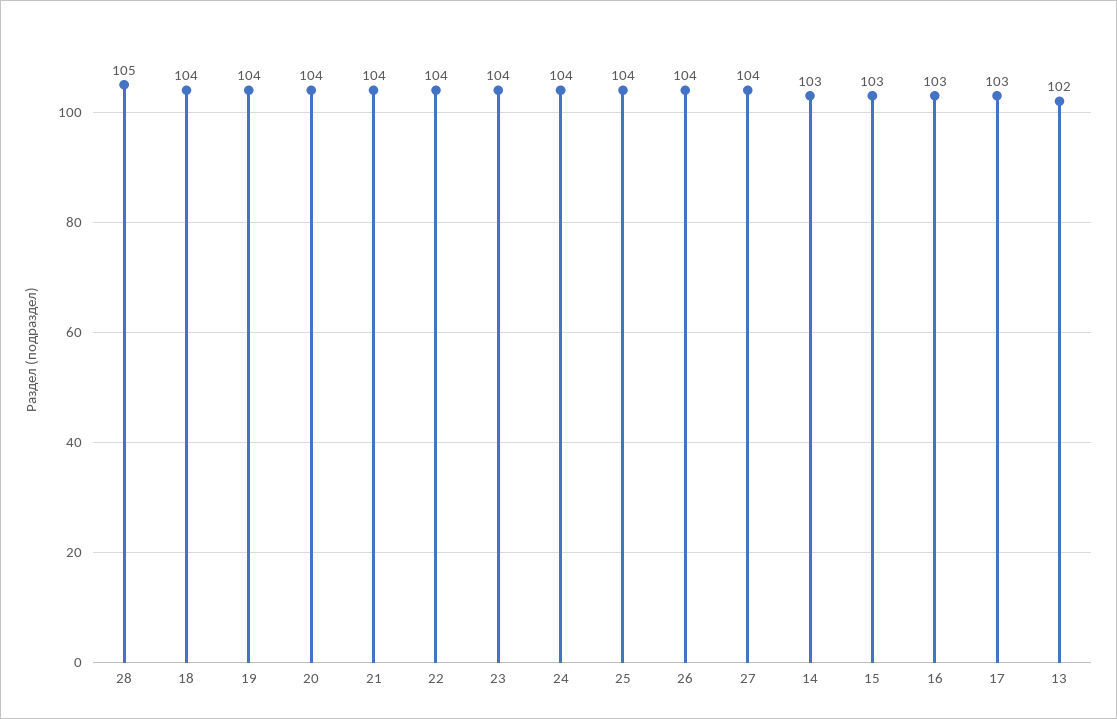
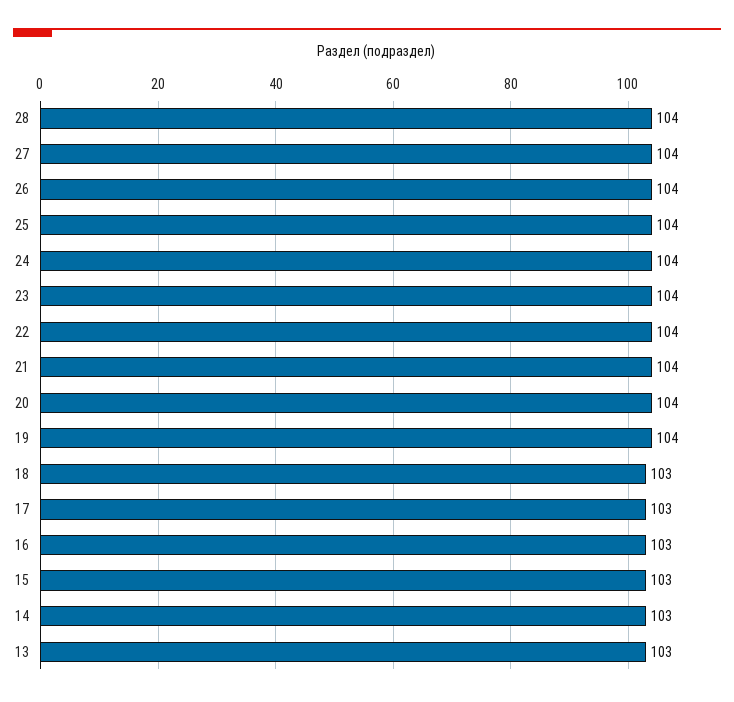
28: 105 -> 104
18: 104 -> 103
13: 102 -> 103

